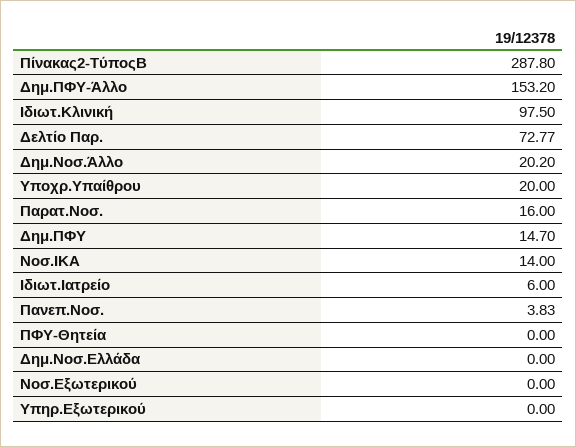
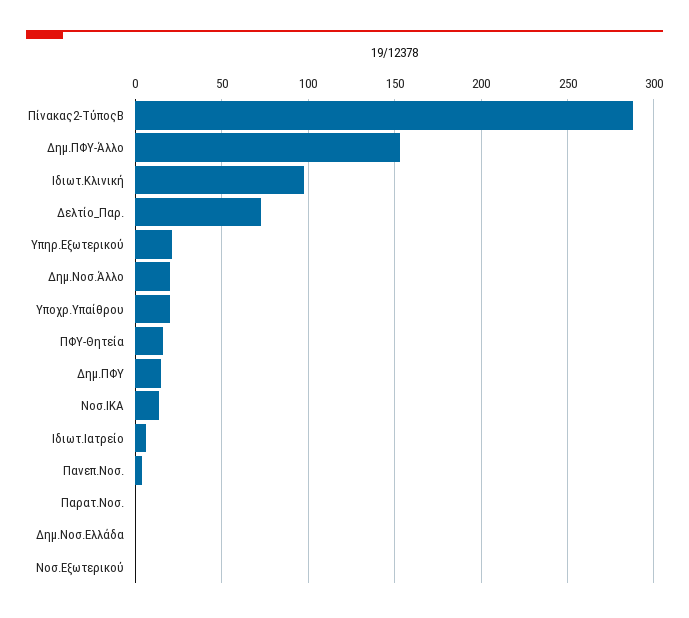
Παρατ.Νοσ.: 16 -> 0
ΠΦΥ-Θητεία: 0 -> 15
Υπηρ.Εξωτερικού: 0 -> 20

